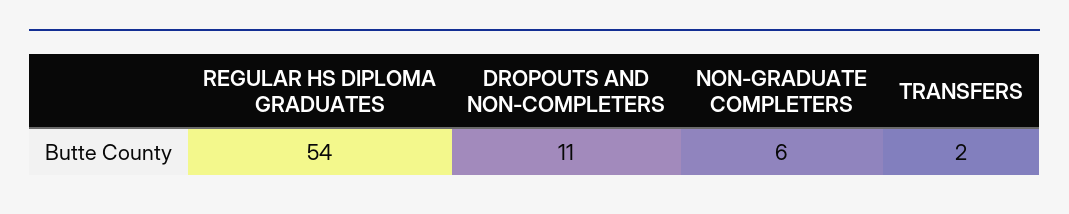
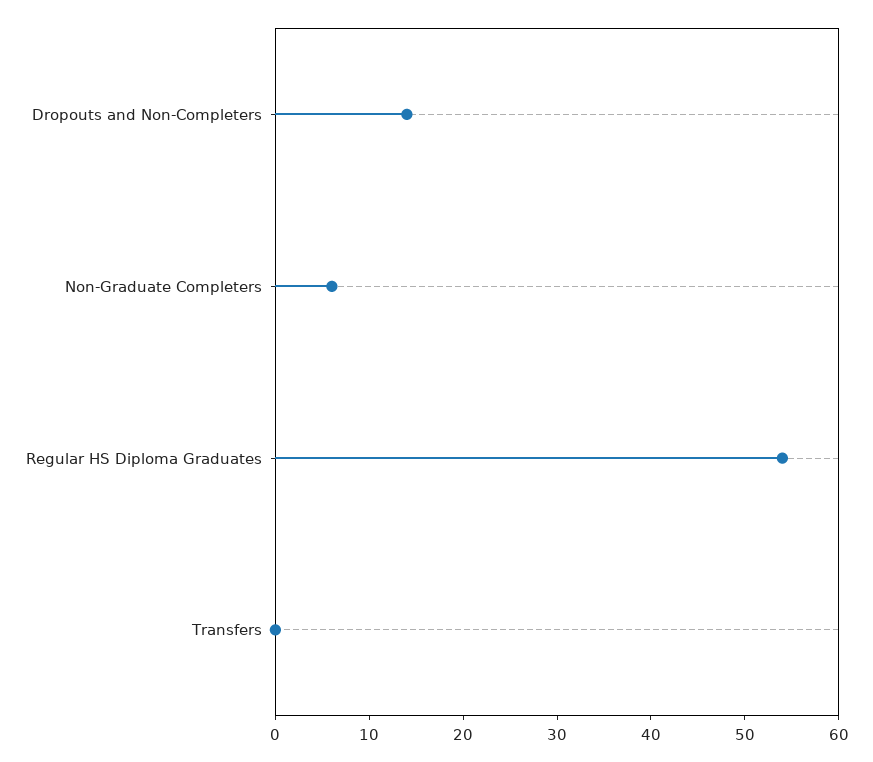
DROPOUTS AND NON-COMPLETERS: 11 -> 14
TRANSFERS: 2 -> 0

